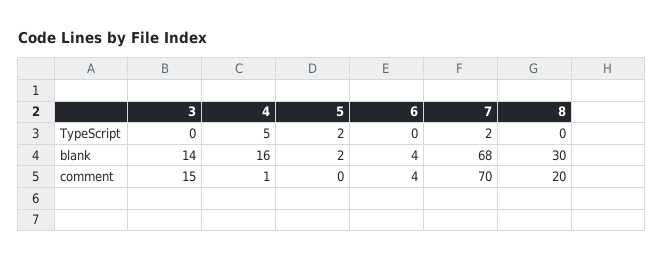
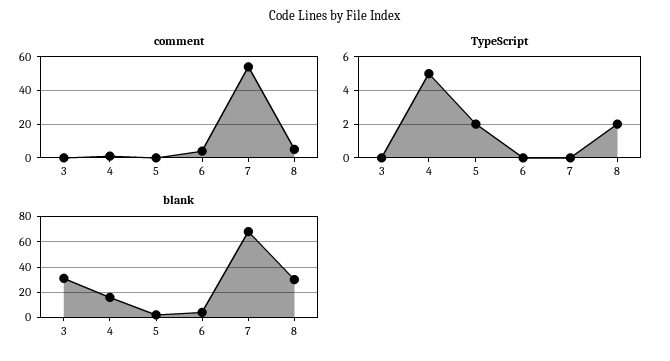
TypeScript, 7: 2 -> 0
TypeScript, 8: 0 -> 2
blank, 3: 14 -> 30
comment, 3: 15 -> 0
comment, 7: 70 -> 55
comment, 8: 20 -> 5

